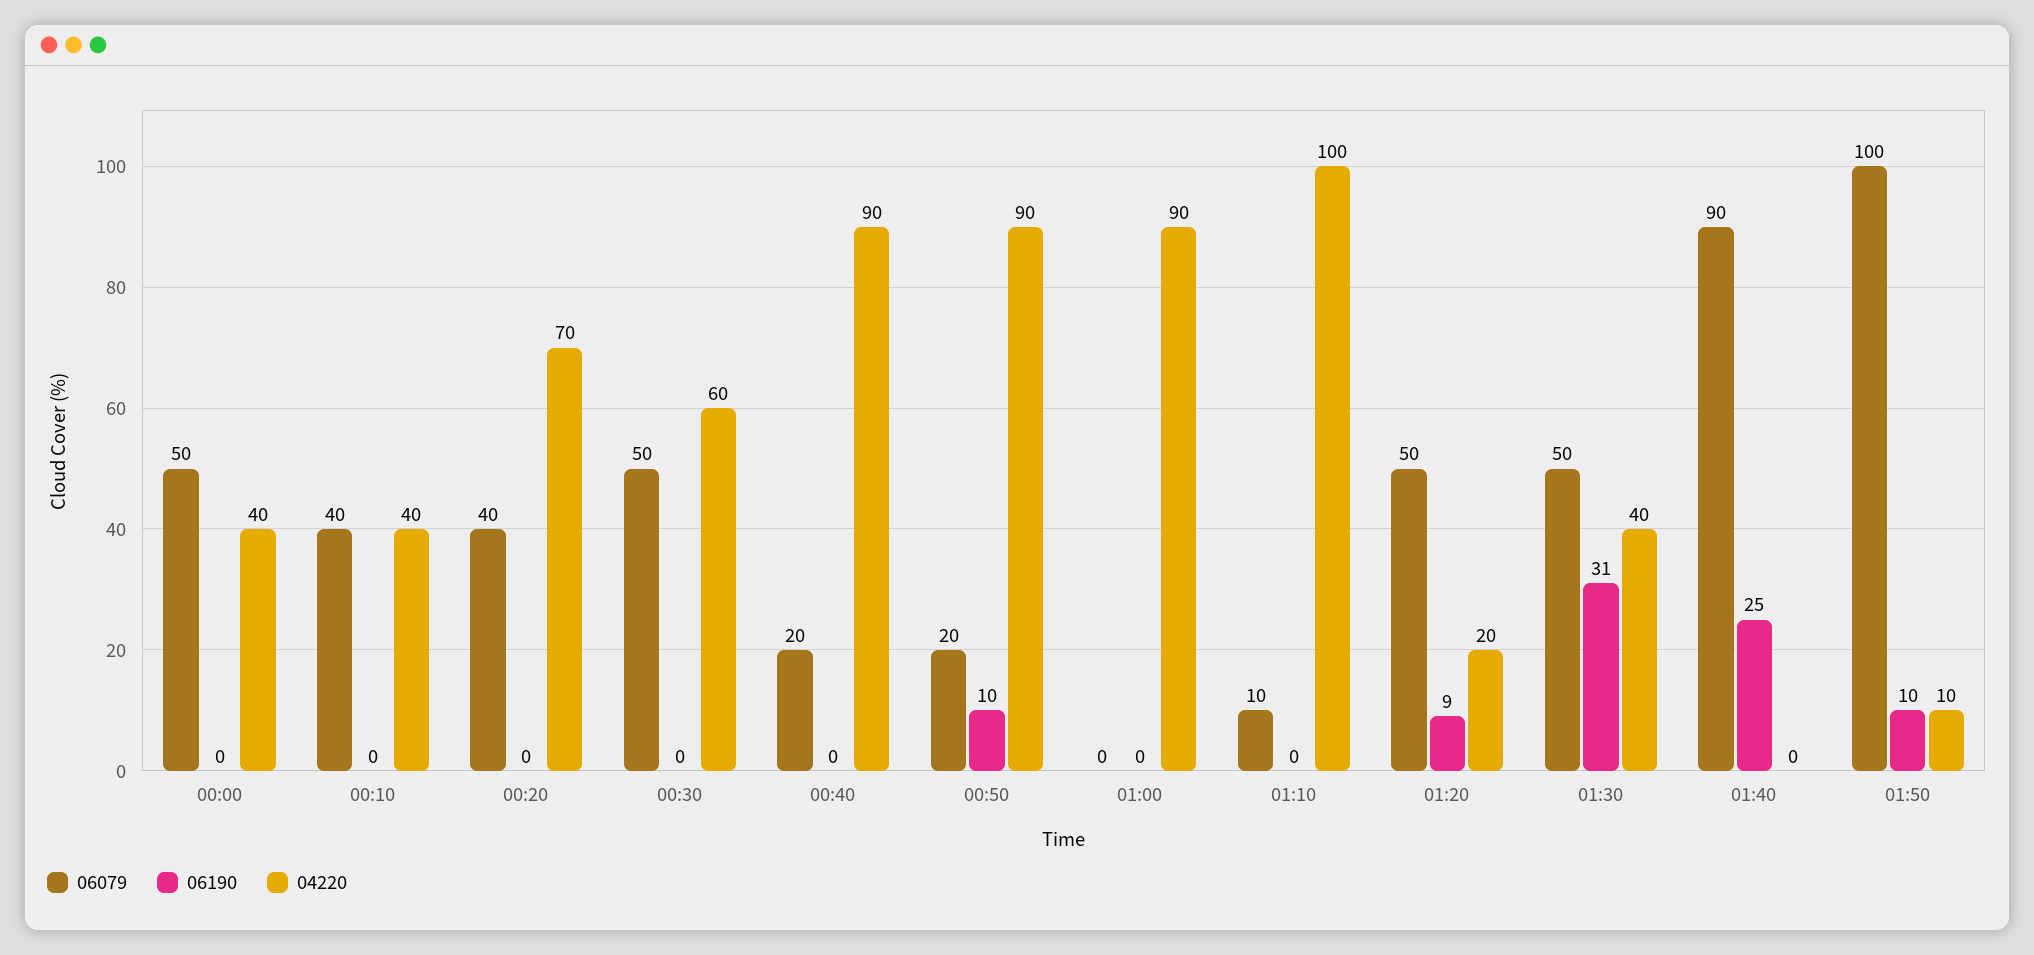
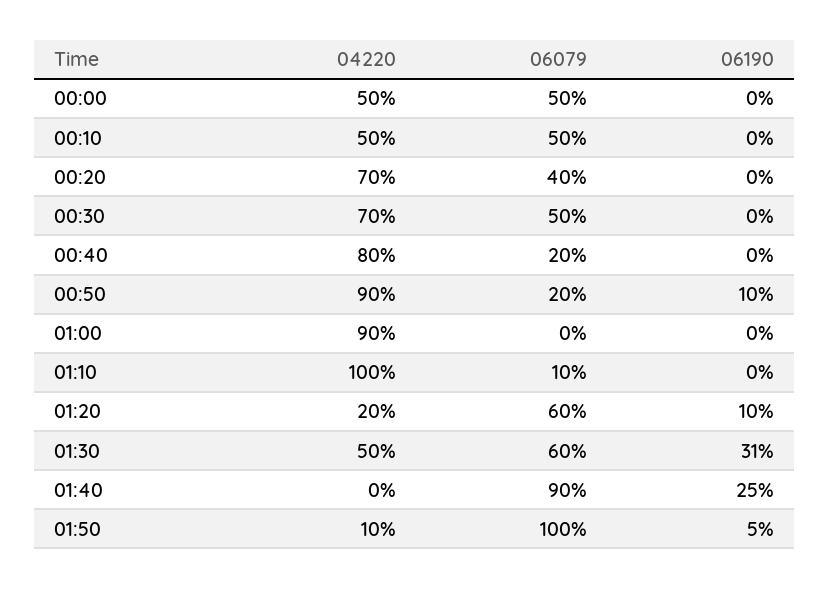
04220, 00:00: 40 -> 50
06079, 00:10: 40 -> 50
04220, 00:10: 40 -> 50
04220, 00:30: 60 -> 70
04220, 00:40: 90 -> 80
06079, 01:20: 50 -> 60
06190, 01:20: 9 -> 10
06079, 01:30: 50 -> 60
04220, 01:30: 40 -> 50
06190, 01:50: 10 -> 5

